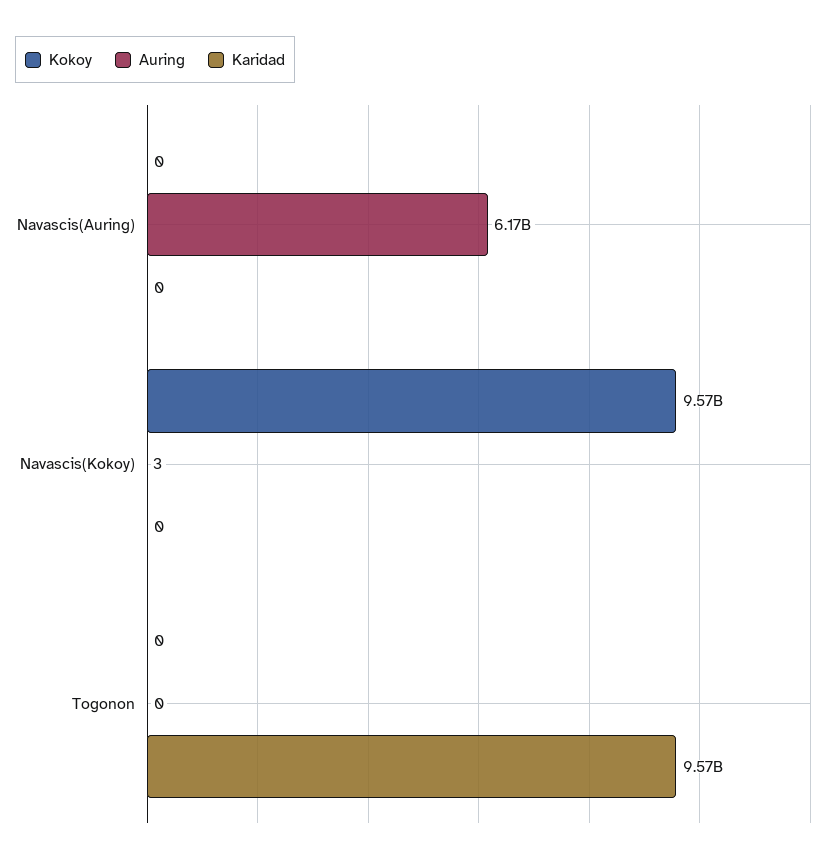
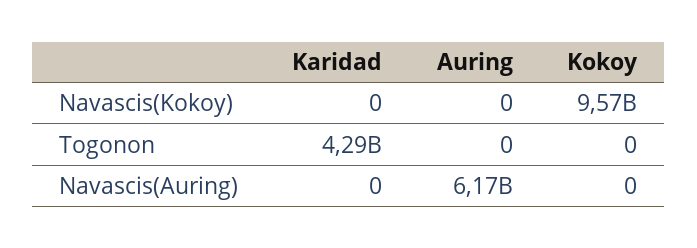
Auring, Navascis(Kokoy): 3 -> 0
Karidad, Togonon: 9570000000 -> 4290000000

